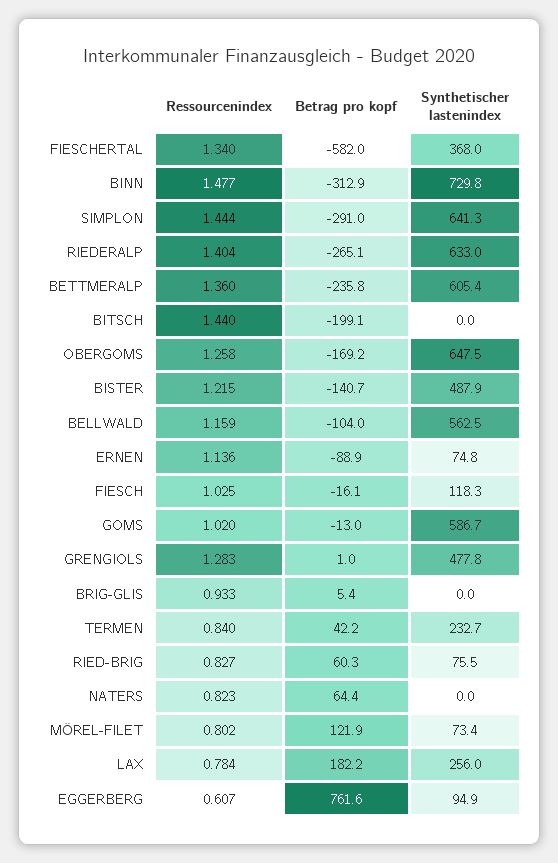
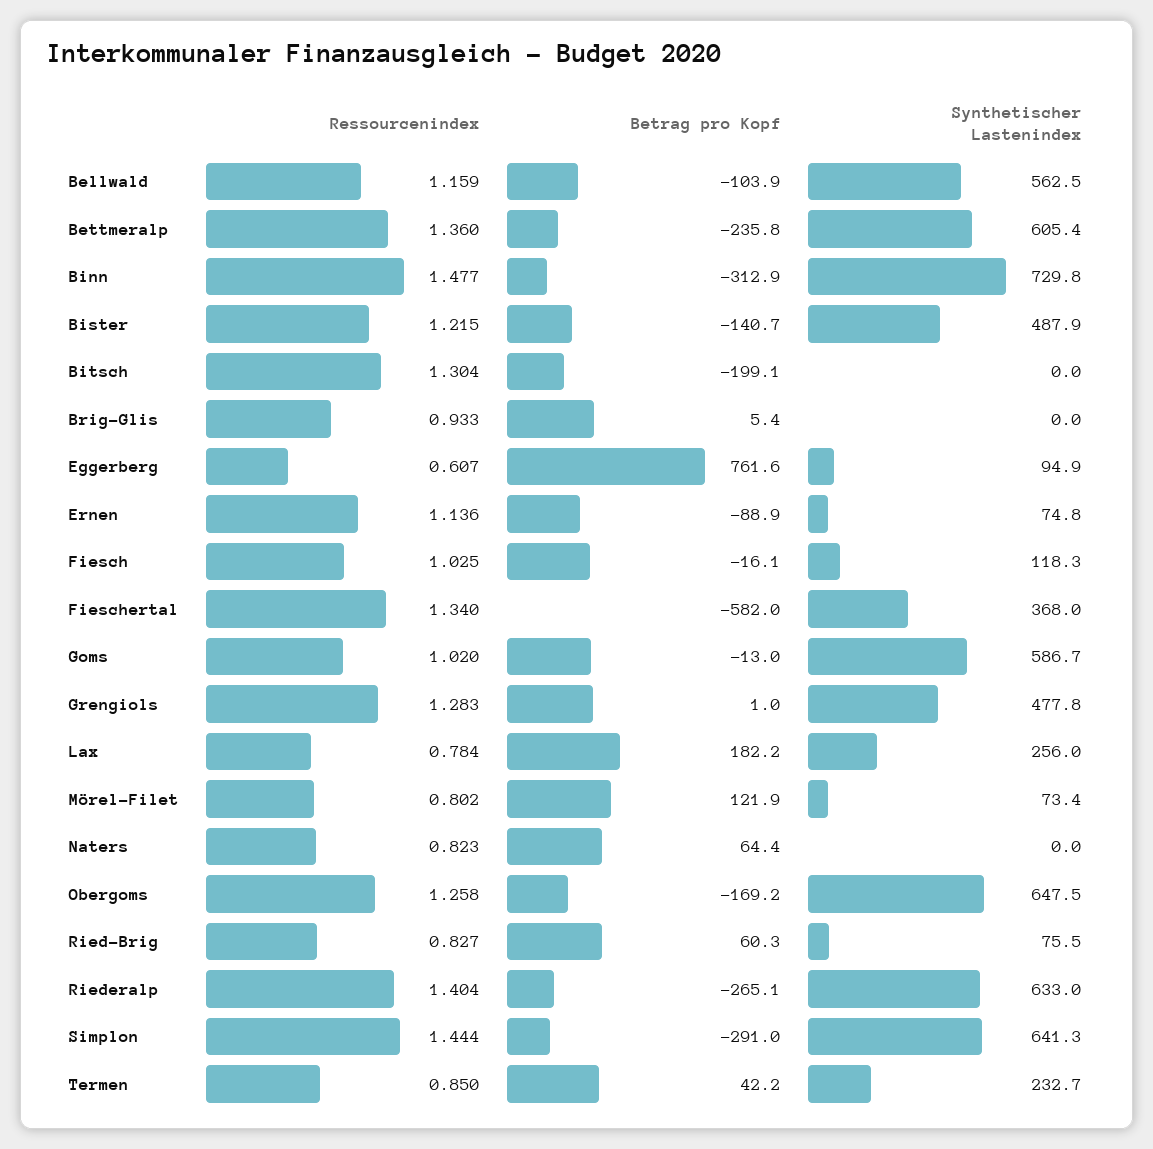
Ressourcenindex, BITSCH: 1.44 -> 1.304
Betrag pro kopf, BELLWALD: -104 -> -103.9
Ressourcenindex, TERMEN: 0.84 -> 0.85

